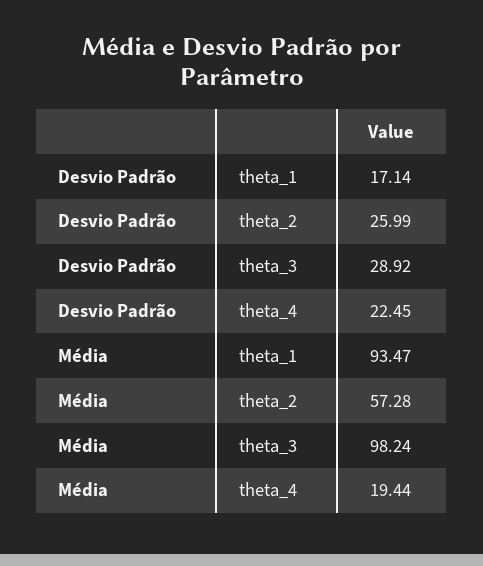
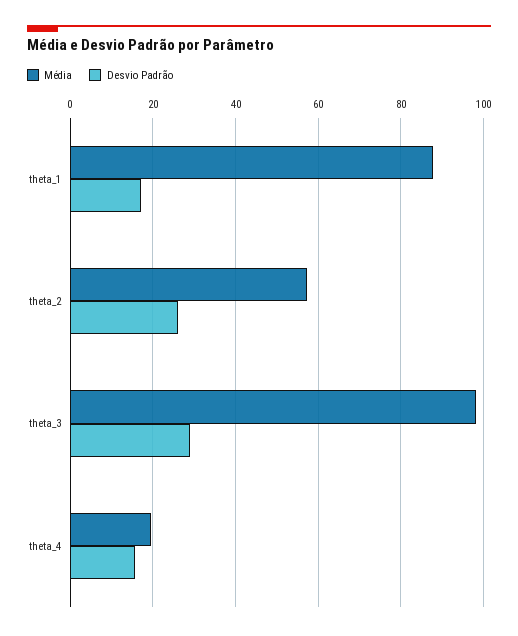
Desvio Padrão, theta_4: 22.45 -> 16
Média, theta_1: 93.47 -> 88

